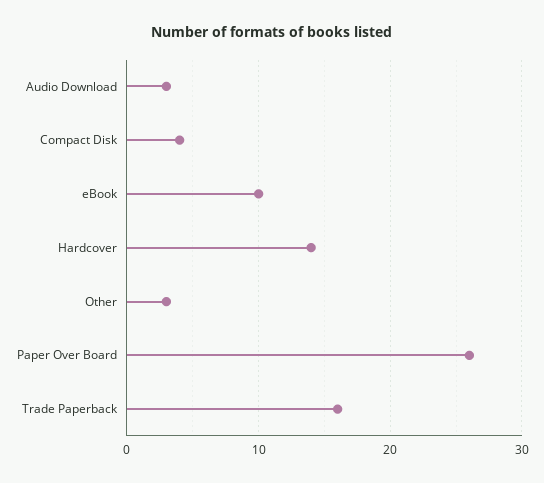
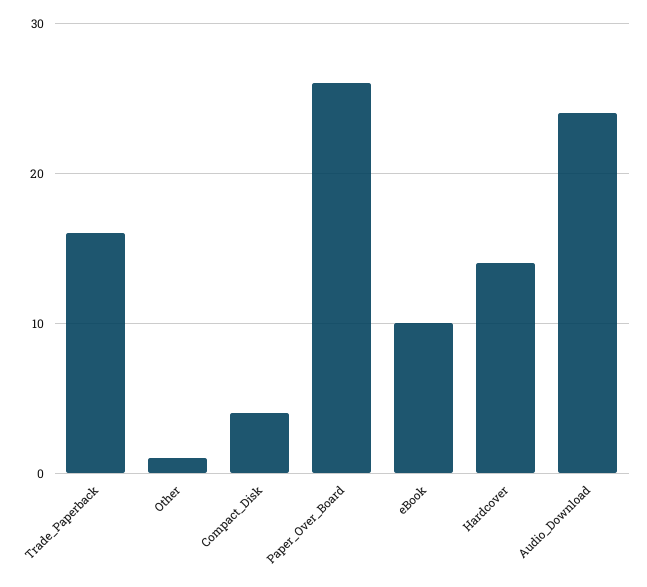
Audio Download: 3 -> 24
Other: 3 -> 1

